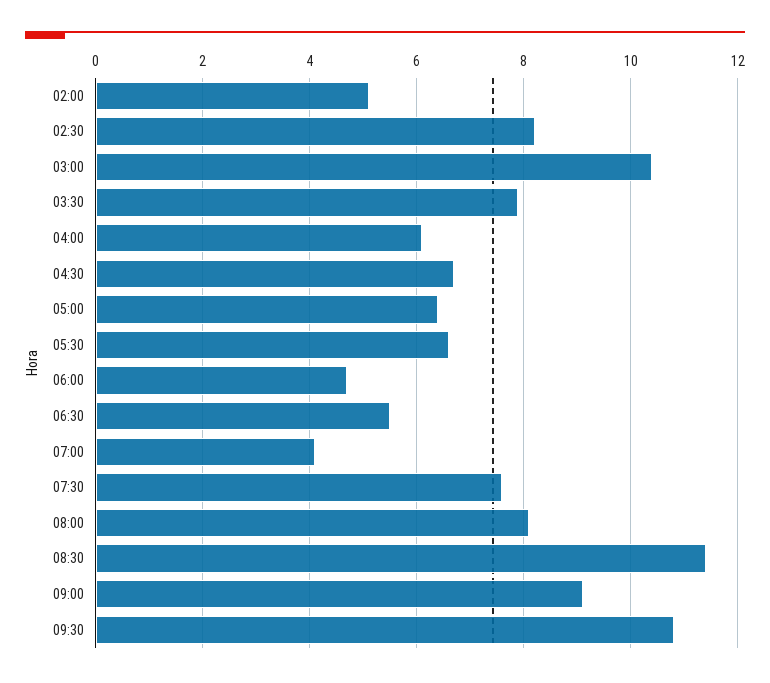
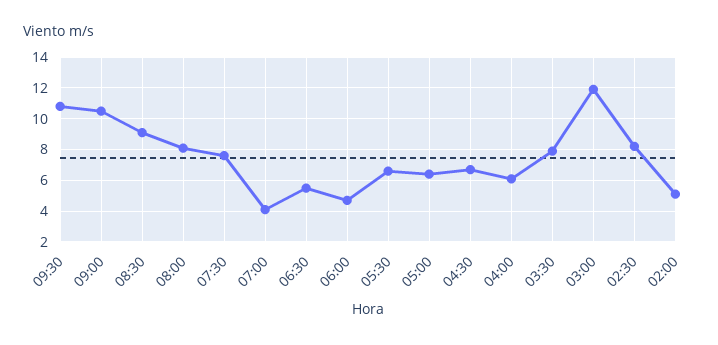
03:00: 10.5 -> 12
08:30: 11.5 -> 9
09:00: 9 -> 10.5

